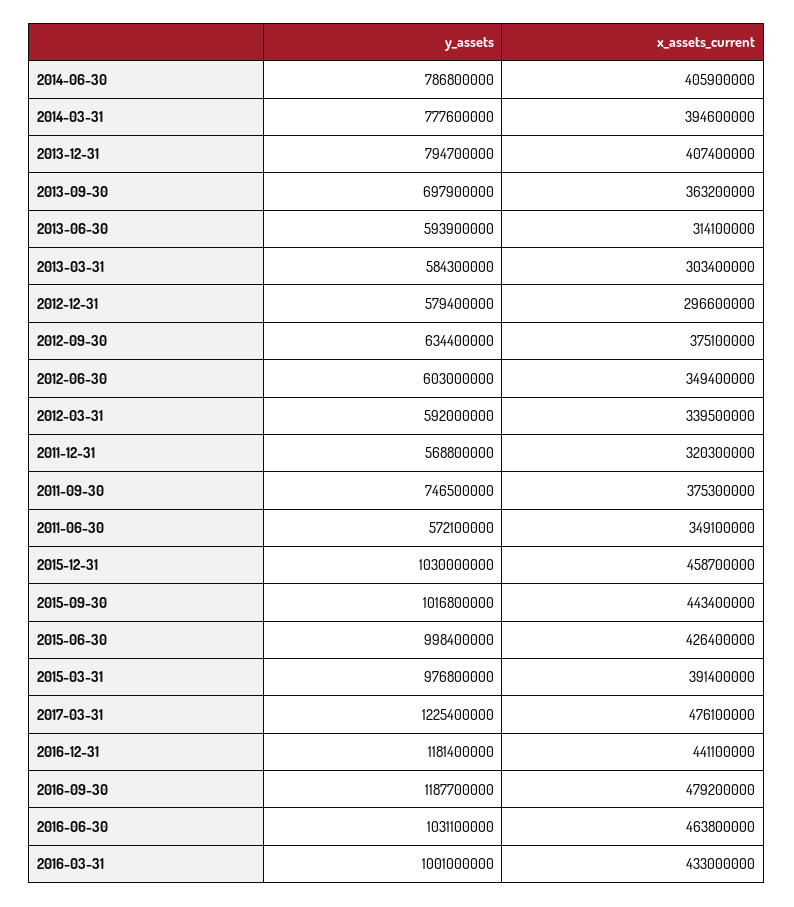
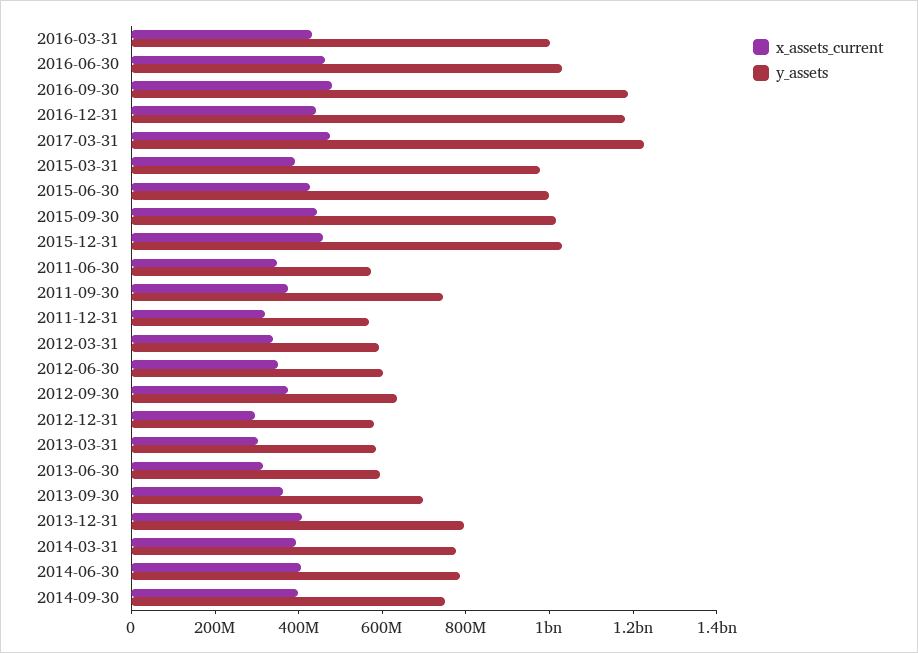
x_assets_current, 2014-09-30: none -> 400000000
y_assets, 2014-09-30: none -> 750000000

